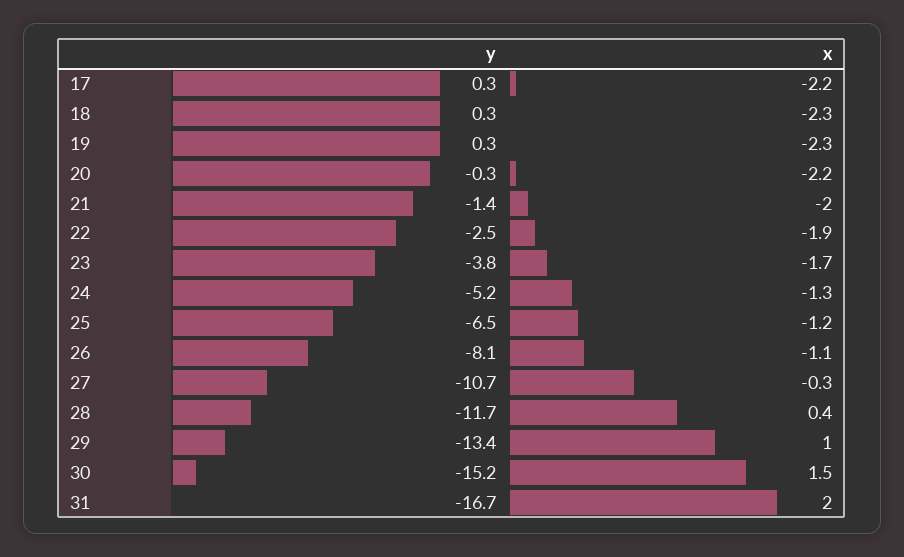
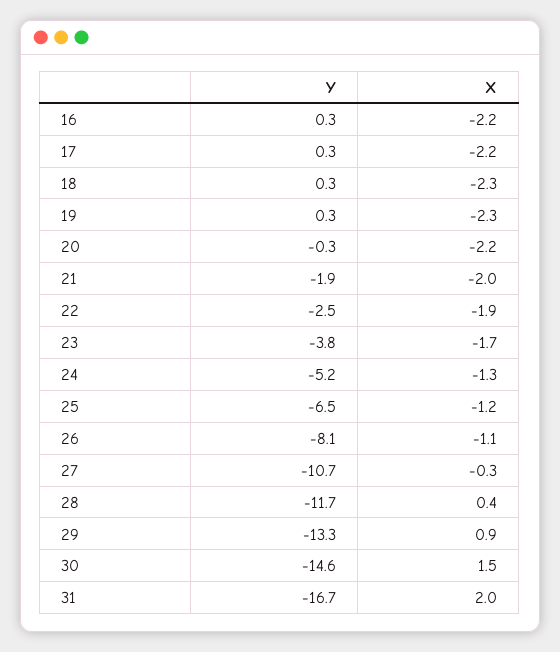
y, 21: -1.4 -> -1.9
y, 29: -13.4 -> -13.3
x, 29: 1 -> 0.9
y, 30: -15.2 -> -14.6
y, 16: none -> 0.3
x, 16: none -> -2.2

